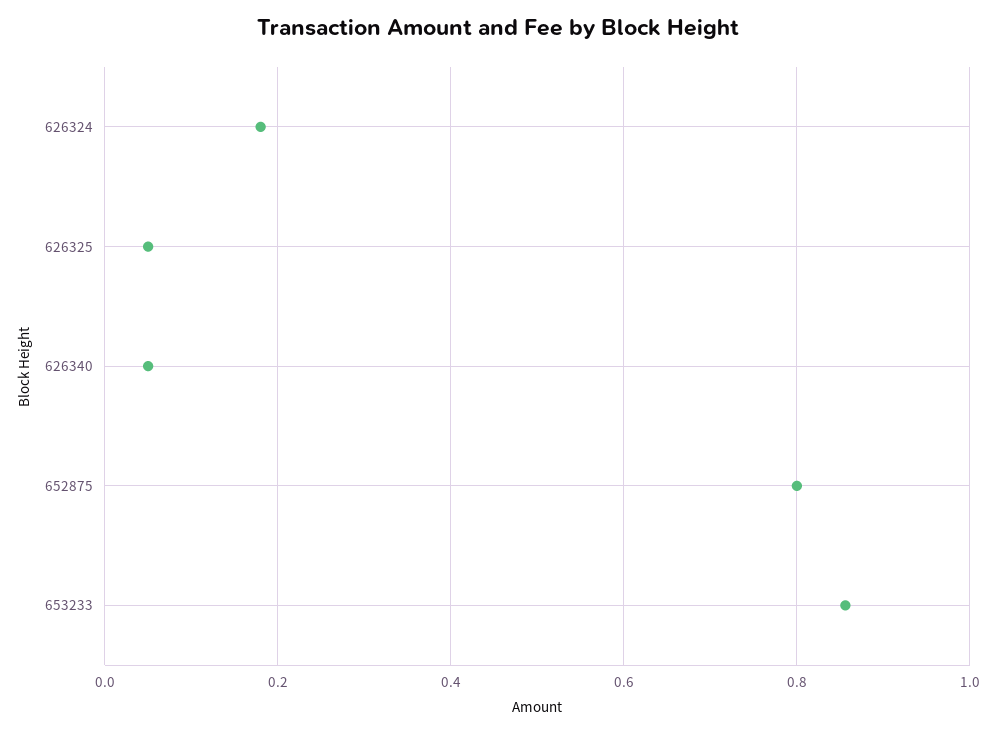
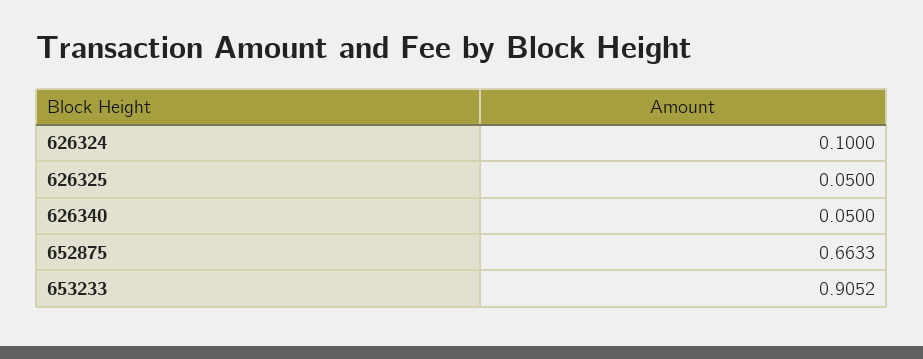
626324: 0.18 -> 0.1
652875: 0.8 -> 0.6633
653233: 0.86 -> 0.9052

